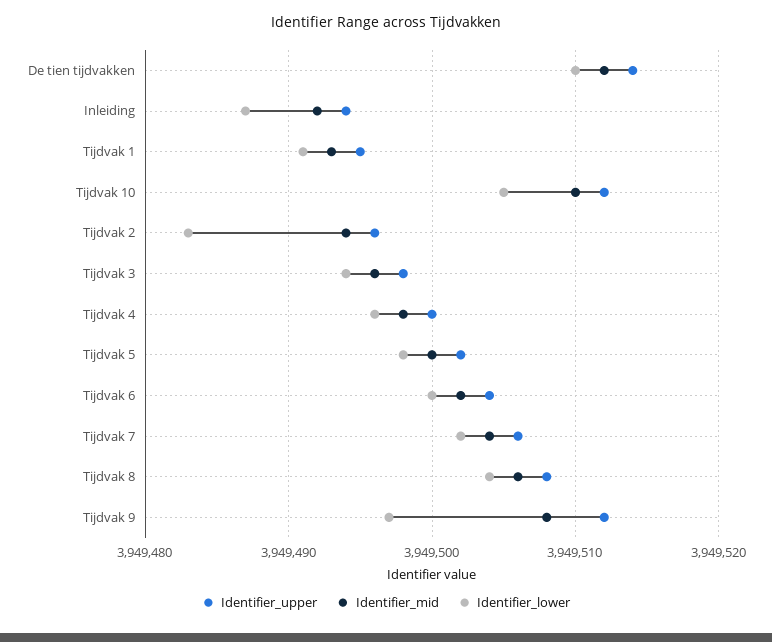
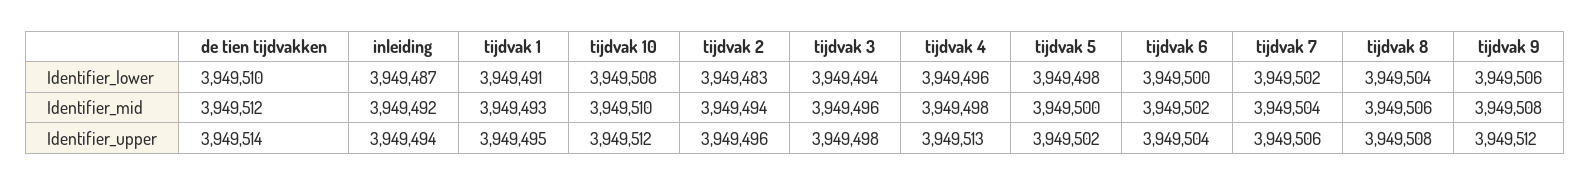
Identifier_lower, Tijdvak 10: 3949505 -> 3949508
Identifier_upper, Tijdvak 4: 3949500 -> 3949513
Identifier_lower, Tijdvak 9: 3949497 -> 3949506

